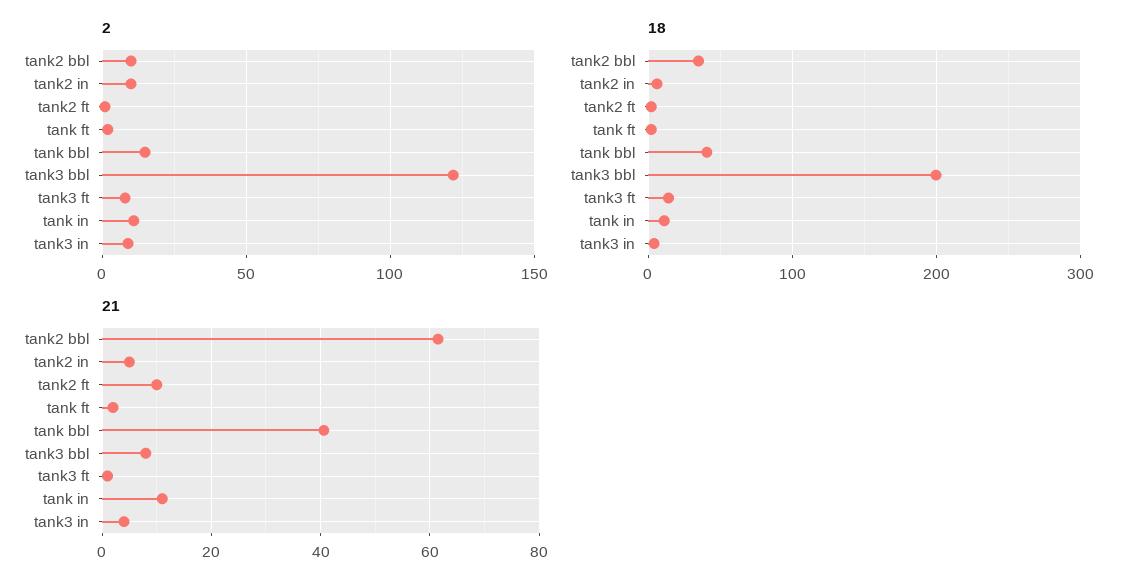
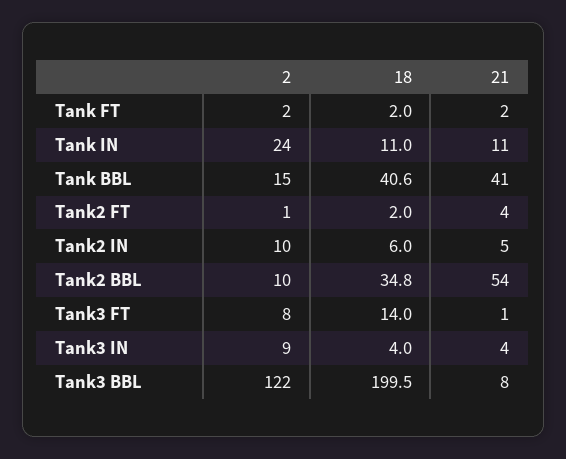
2, tank in: 10 -> 24
21, tank2 bbl: 62 -> 54
21, tank2 ft: 10 -> 4

